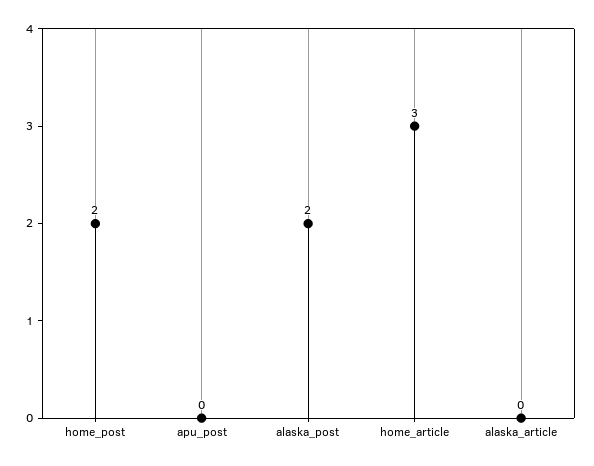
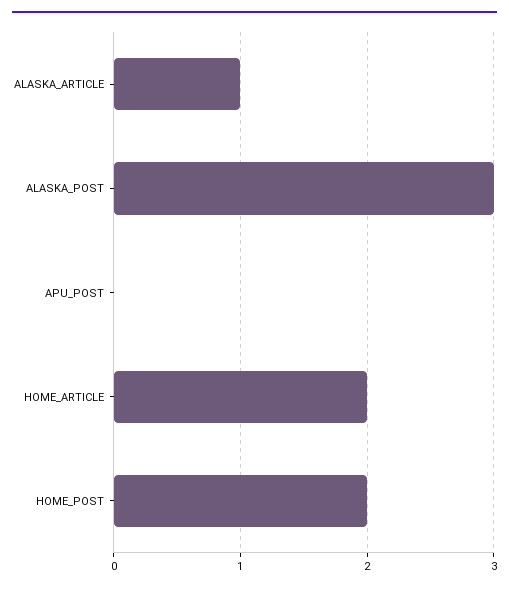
alaska_post: 2 -> 3
home_article: 3 -> 2
alaska_article: 0 -> 1

